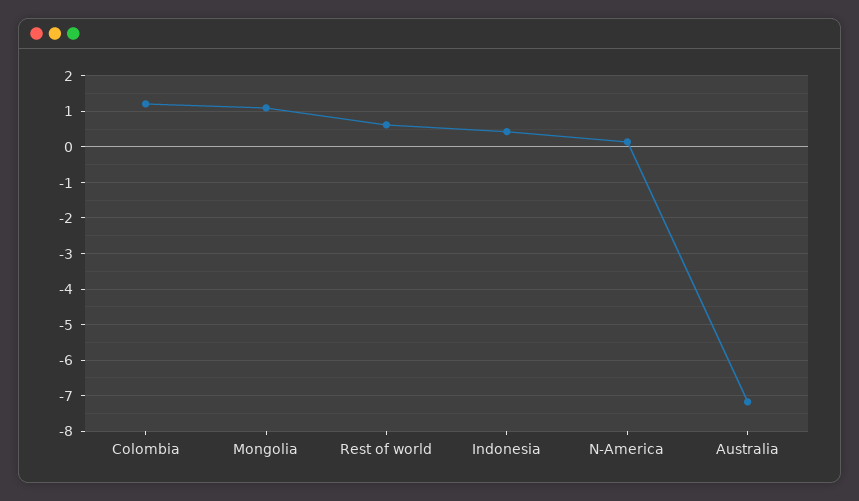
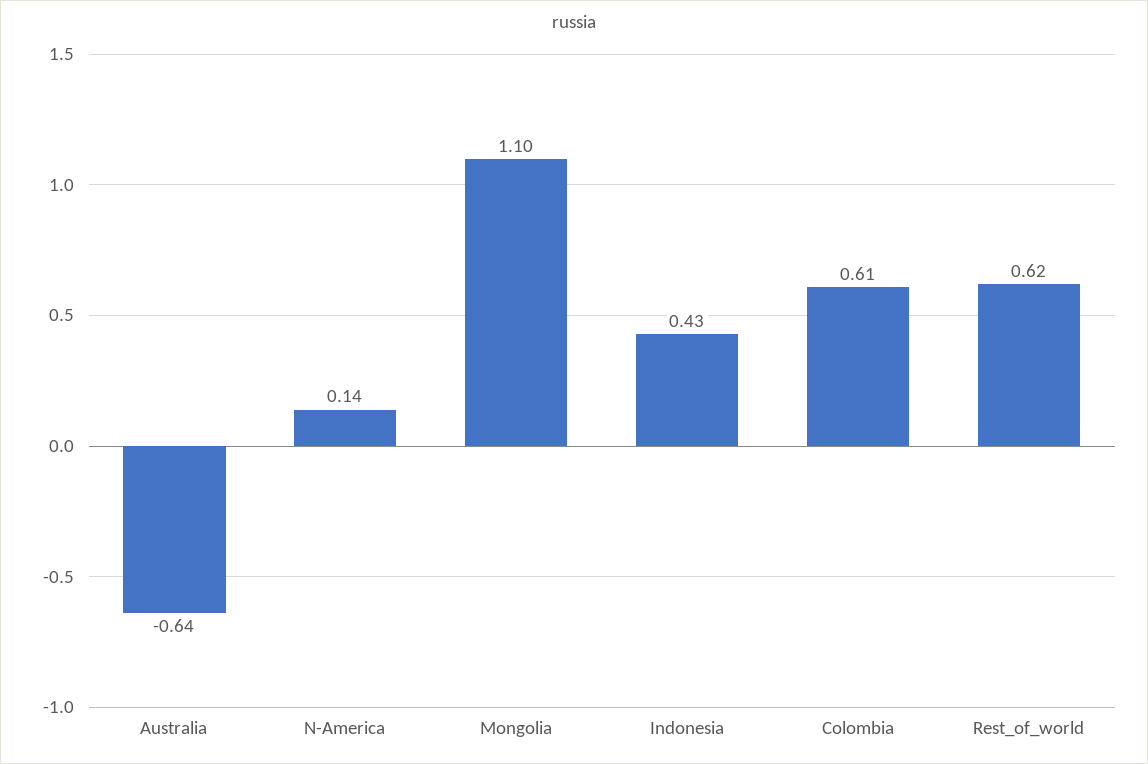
Colombia: 1.2 -> 0.61
Australia: -7.2 -> -0.64

